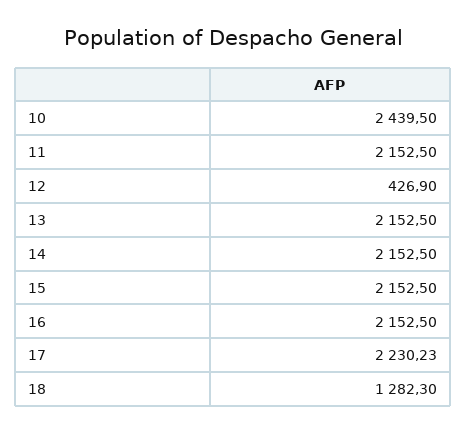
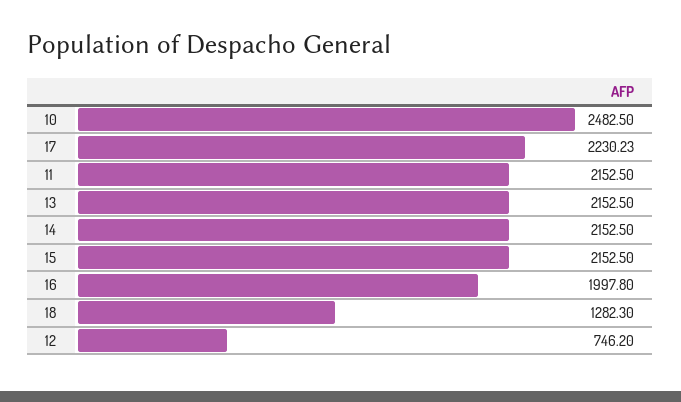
10: 2439.5 -> 2482.5
12: 426.9 -> 746.2
16: 2152.5 -> 1997.8

